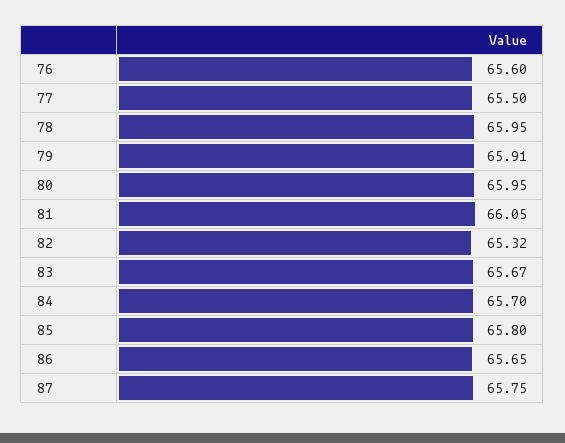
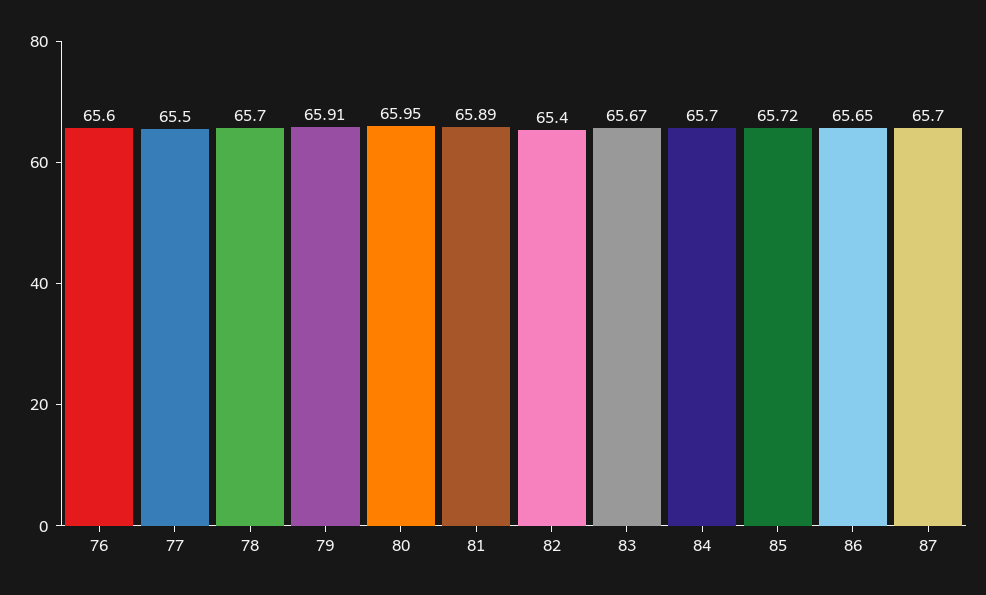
78: 65.95 -> 65.7
81: 66.05 -> 65.89
82: 65.32 -> 65.4
85: 65.8 -> 65.72
87: 65.75 -> 65.7

